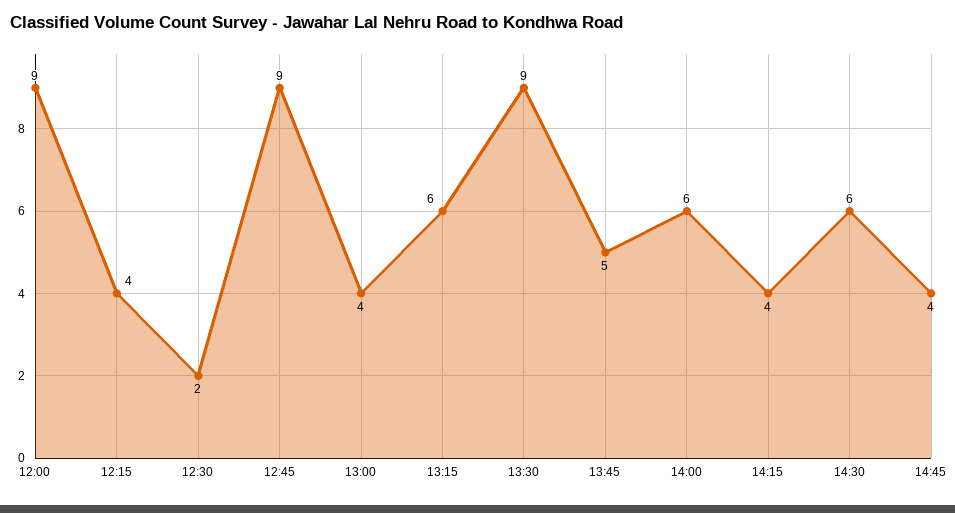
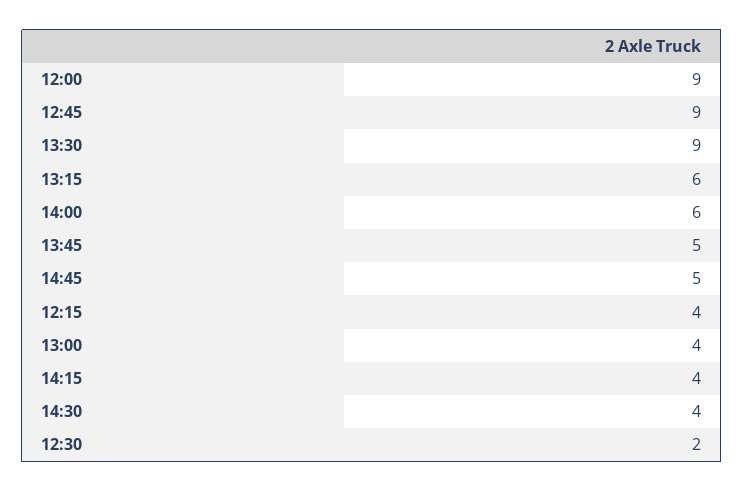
14:30: 6 -> 4
14:45: 4 -> 5

